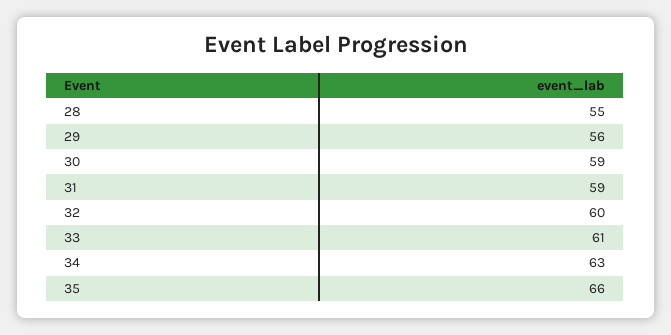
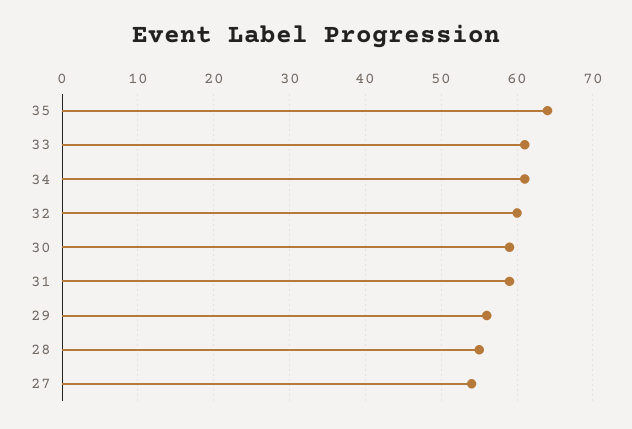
34: 63 -> 61
35: 66 -> 64
27: none -> 54

